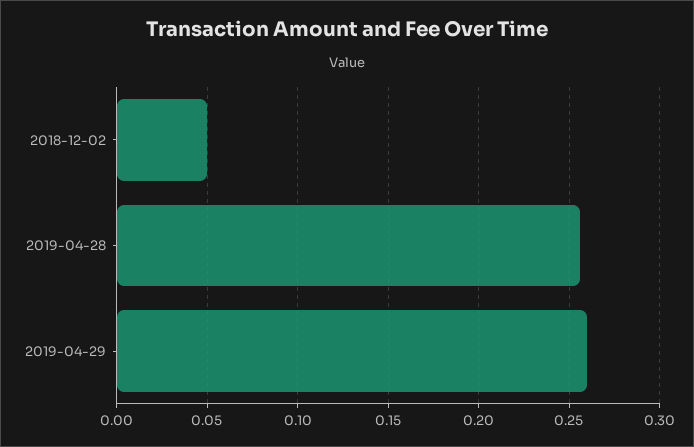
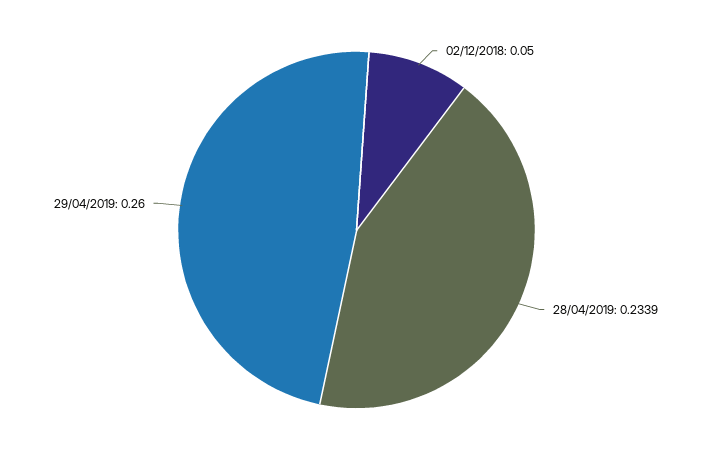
2019-04-28: 0.255 -> 0.2339

